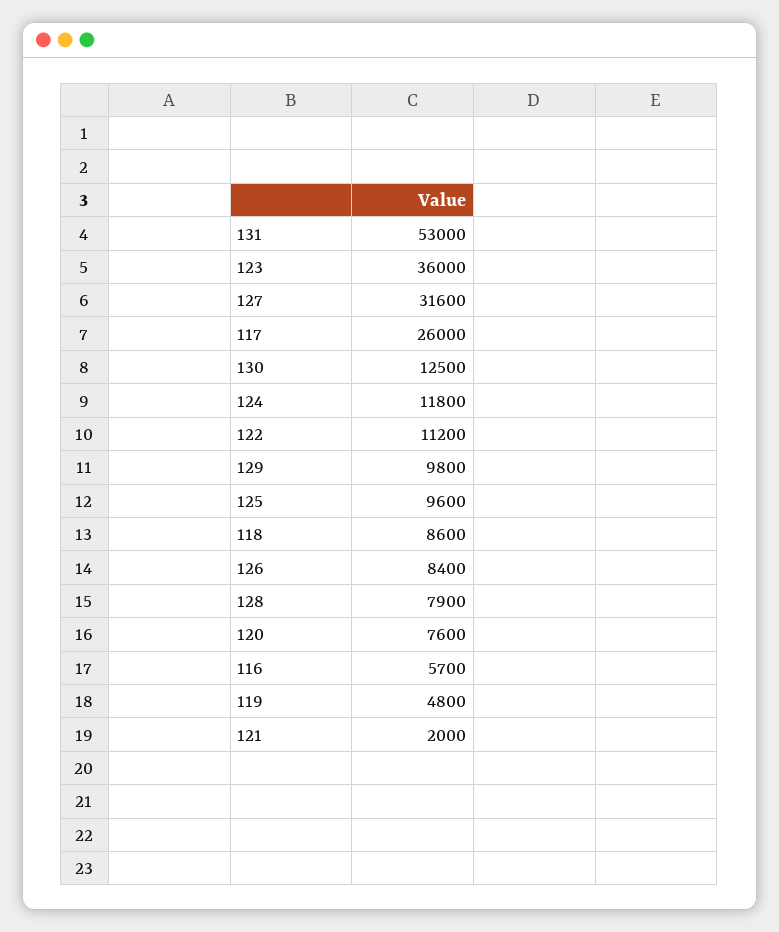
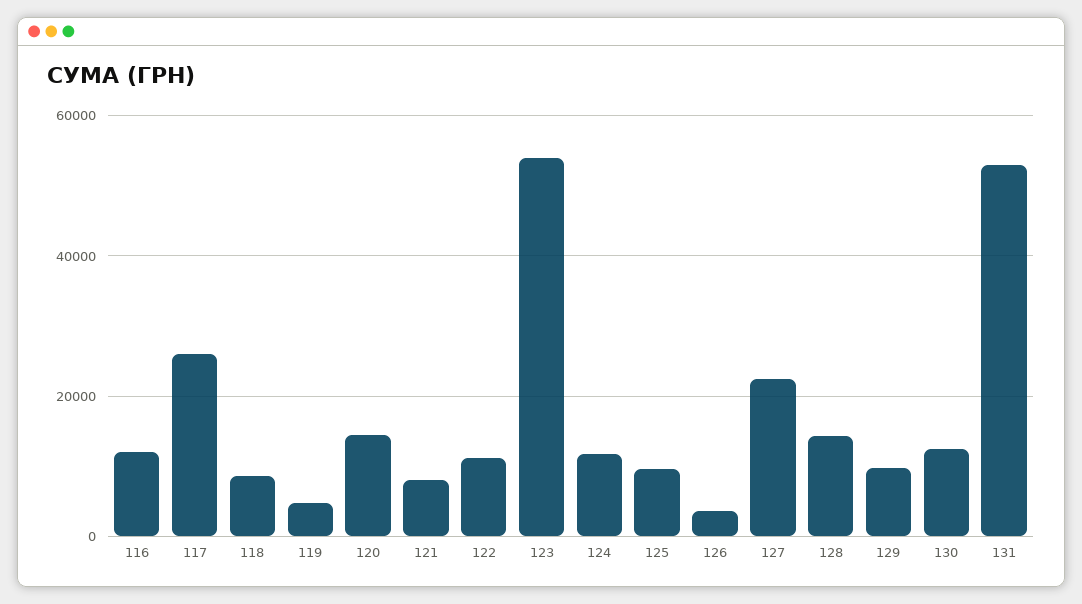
123: 36000 -> 54000
127: 31600 -> 22000
126: 8400 -> 4000
128: 7900 -> 14000
120: 7600 -> 14000
116: 5700 -> 12000
121: 2000 -> 8000

